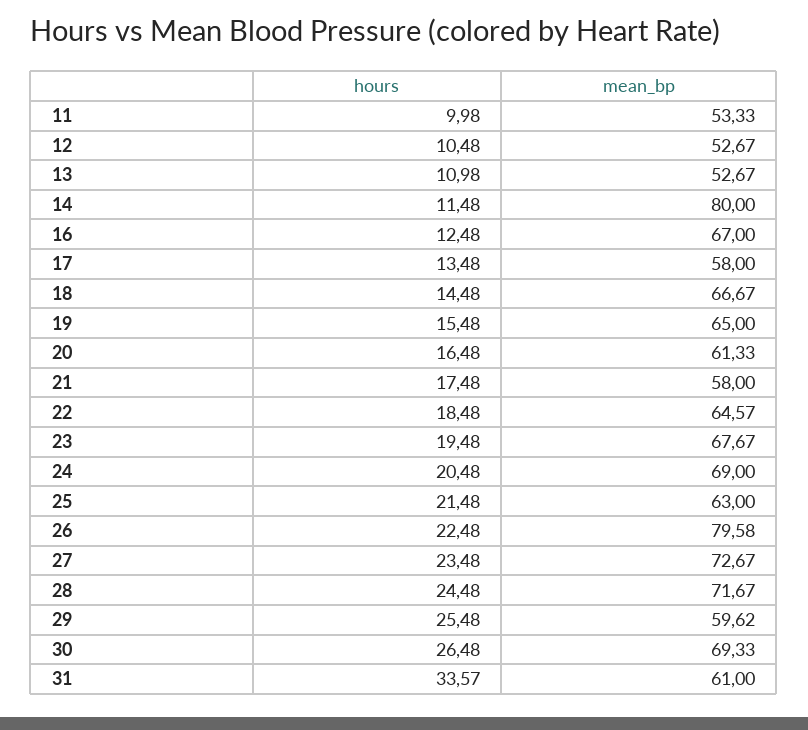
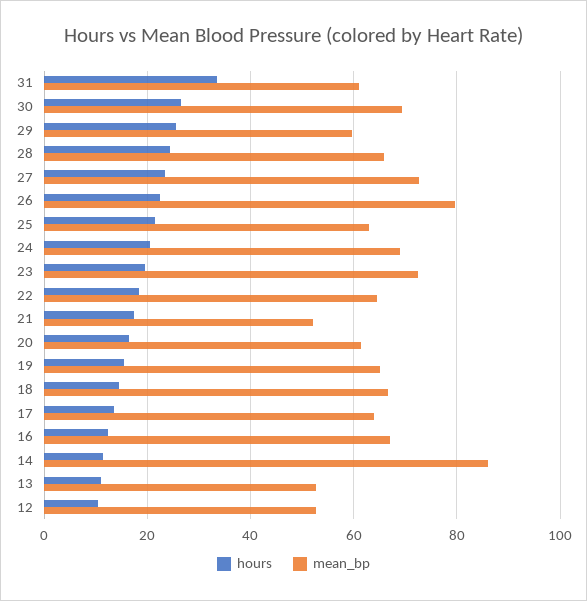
hours, 11: 9.98 -> none
mean_bp, 11: 53.33 -> none
mean_bp, 14: 80 -> 86
mean_bp, 17: 58 -> 64
mean_bp, 21: 58 -> 52
mean_bp, 23: 67.67 -> 72
mean_bp, 28: 71.67 -> 66

